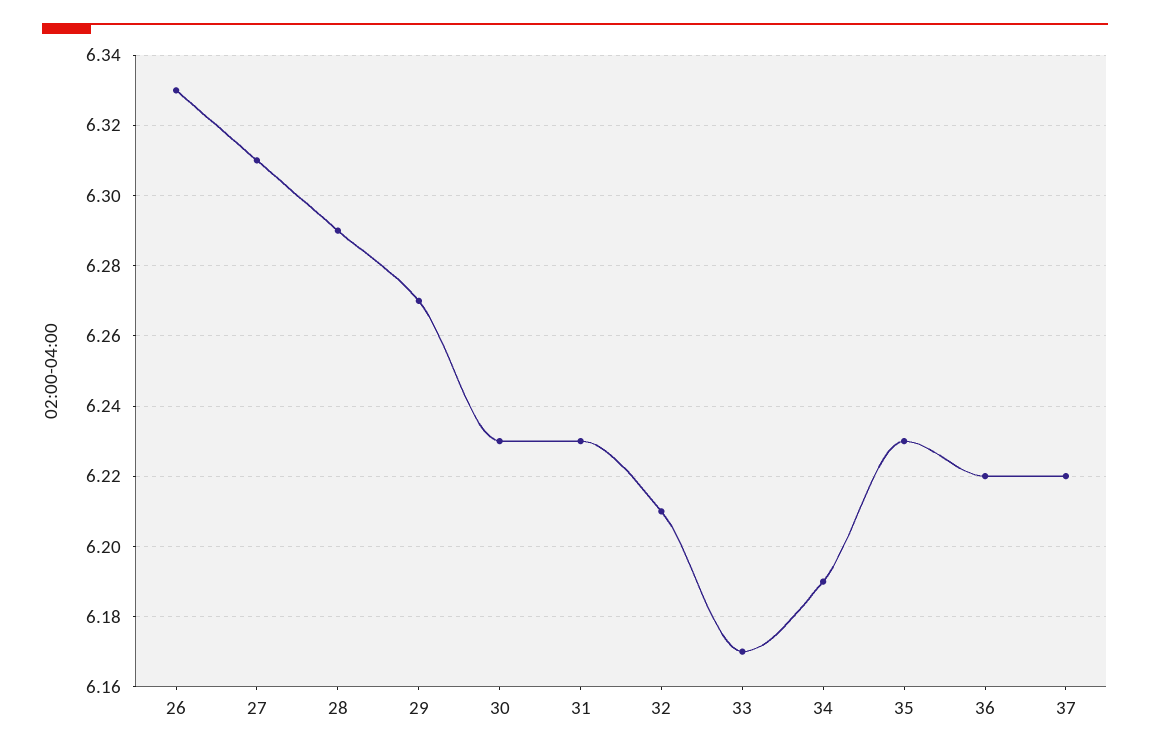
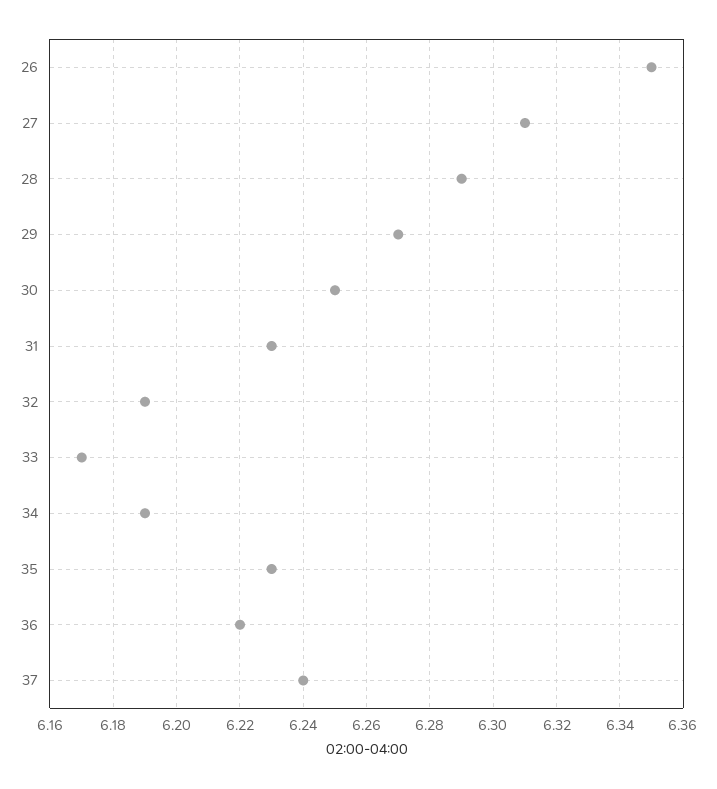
26: 6.33 -> 6.35
30: 6.23 -> 6.25
32: 6.21 -> 6.19
37: 6.22 -> 6.24

